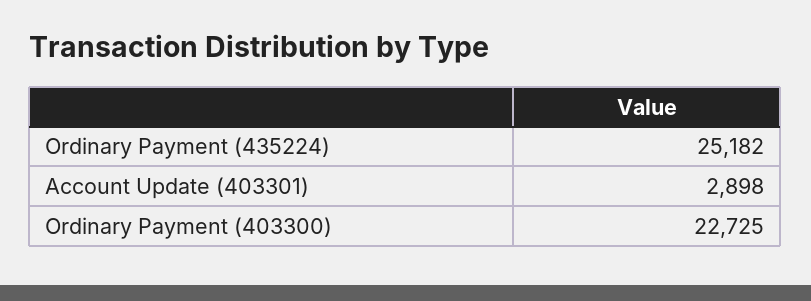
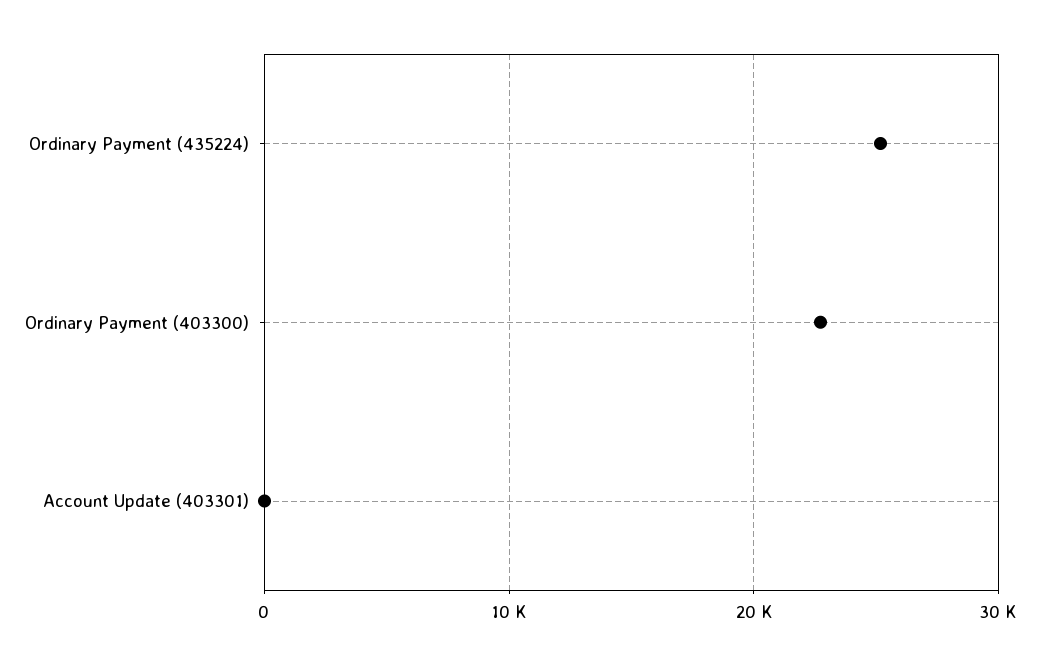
Account Update (403301): 2898 -> 0

